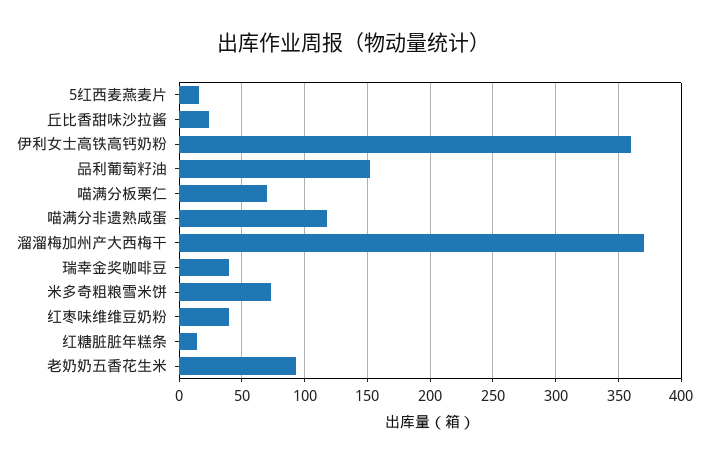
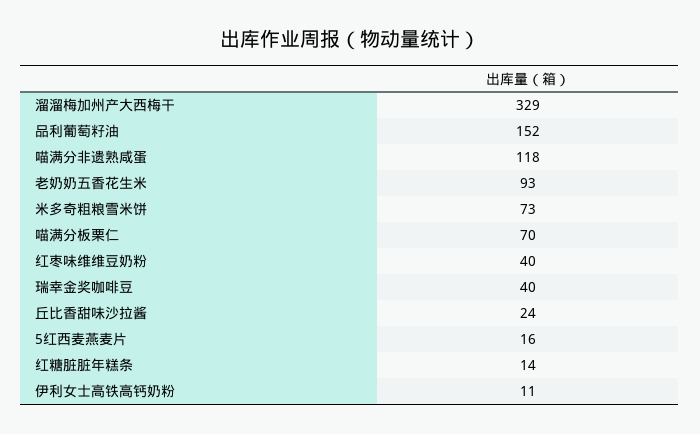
伊利女士高铁高钙奶粉: 360 -> 11
溜溜梅加州产大西梅干: 370 -> 329

